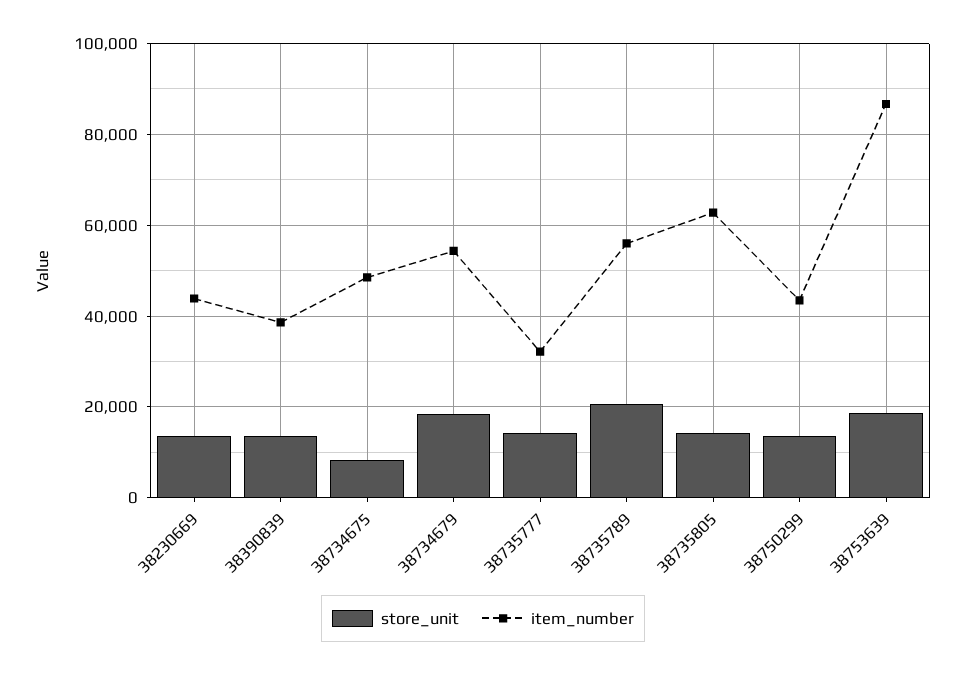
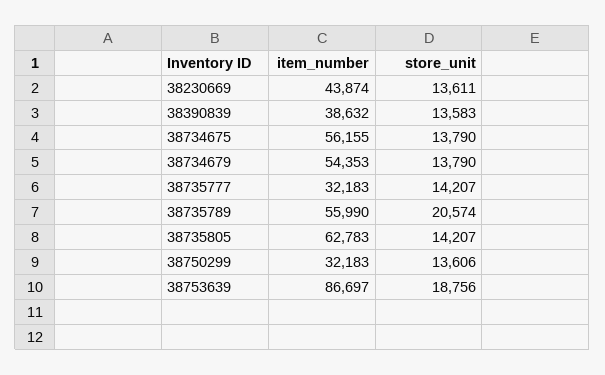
store_unit, 38734675: 8000 -> 13790
item_number, 38734675: 48000 -> 56155
store_unit, 38734679: 18000 -> 13790
item_number, 38750299: 44000 -> 32183

